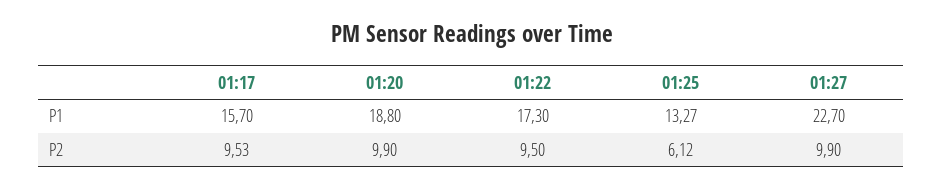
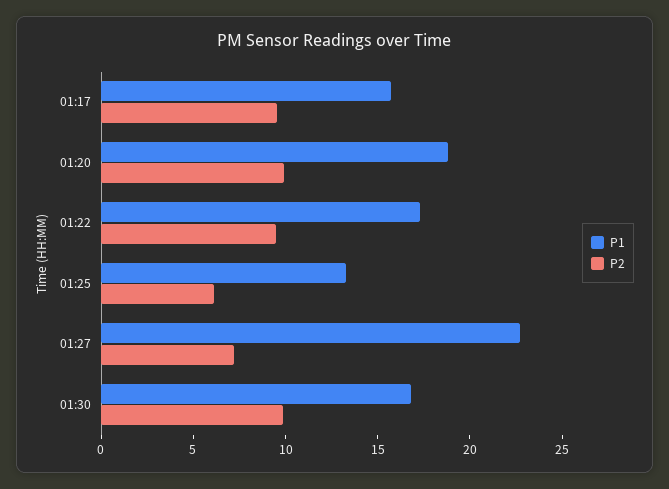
P2, 01:27: 9.9 -> 7
P1, 01:30: none -> 17
P2, 01:30: none -> 10

